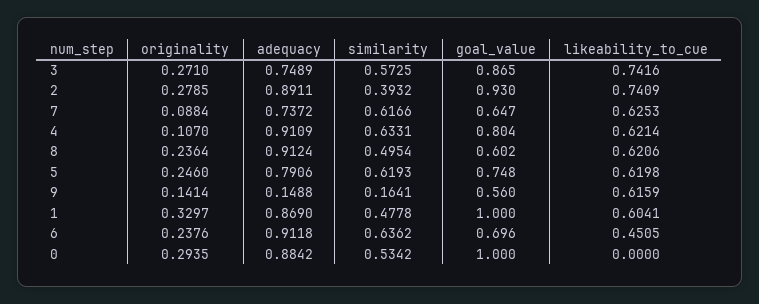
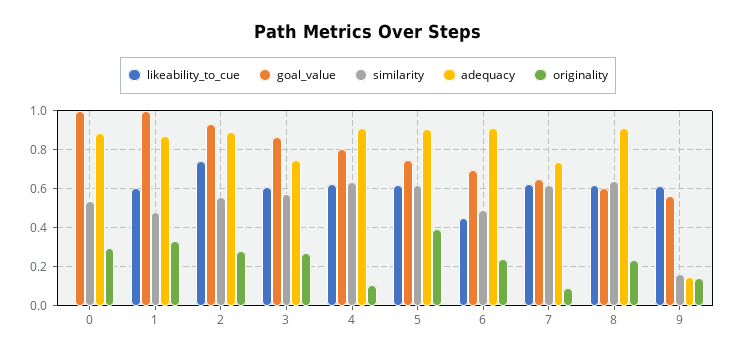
likeability_to_cue, 3: 0.7416 -> 0.6
similarity, 2: 0.3932 -> 0.55
similarity, 8: 0.4954 -> 0.65
originality, 5: 0.246 -> 0.4
adequacy, 5: 0.7906 -> 0.9
similarity, 6: 0.6362 -> 0.5

